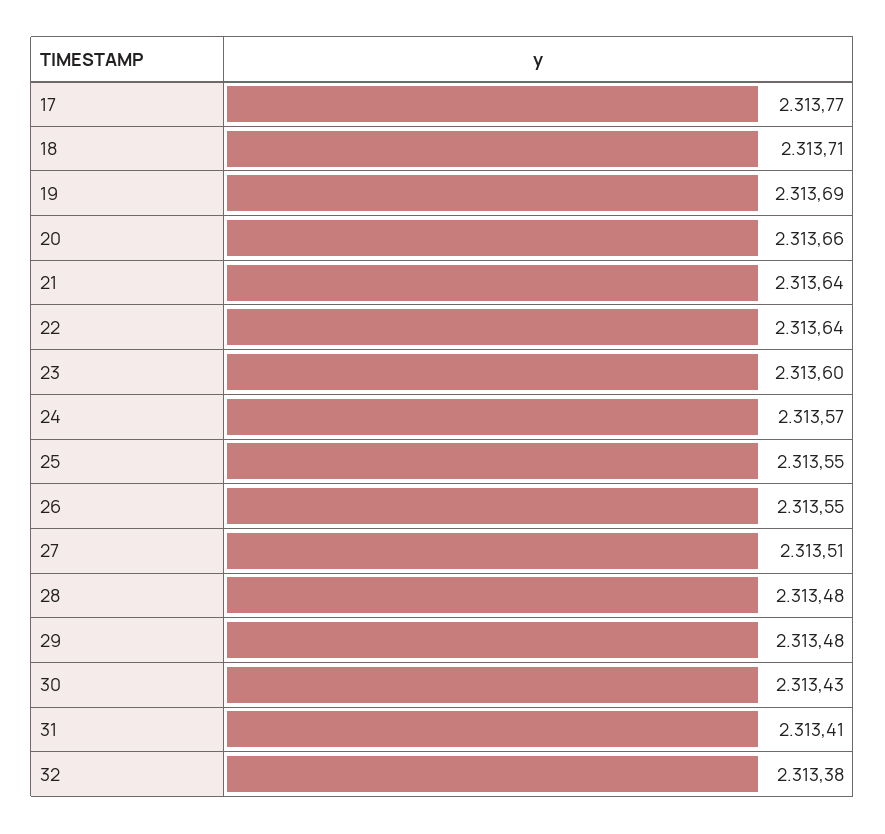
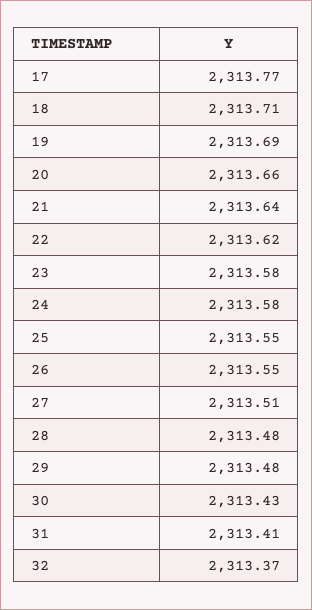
22: 2313.64 -> 2313.62
23: 2313.6 -> 2313.58
24: 2313.57 -> 2313.58
32: 2313.38 -> 2313.37

